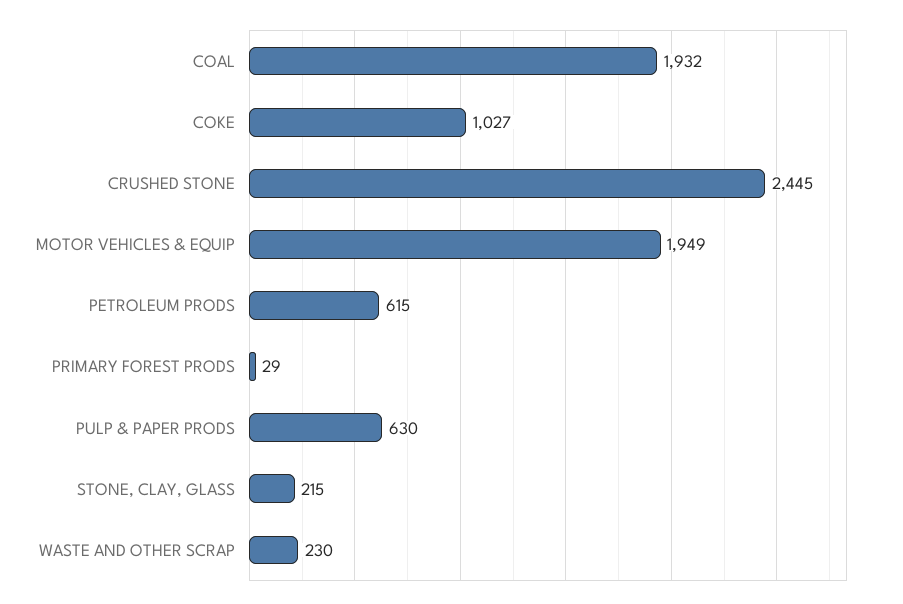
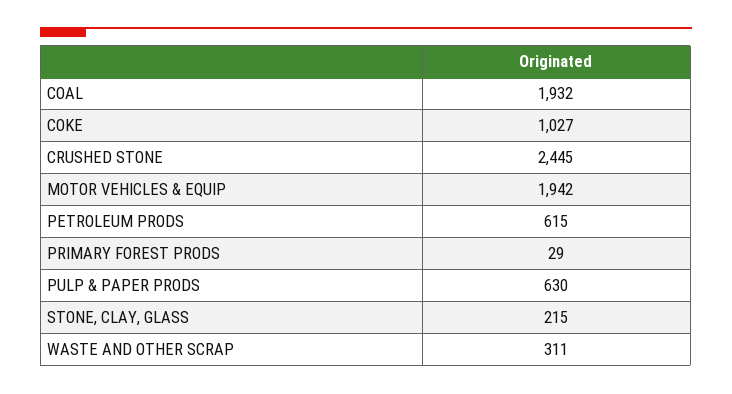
MOTOR VEHICLES & EQUIP: 1949 -> 1942
WASTE AND OTHER SCRAP: 230 -> 311

